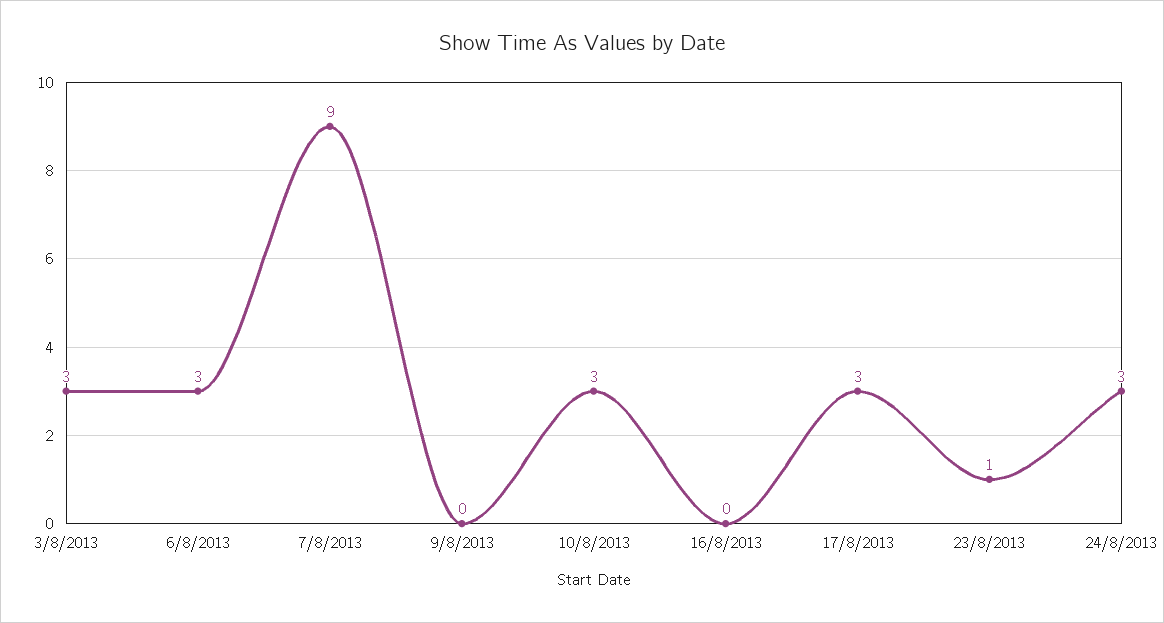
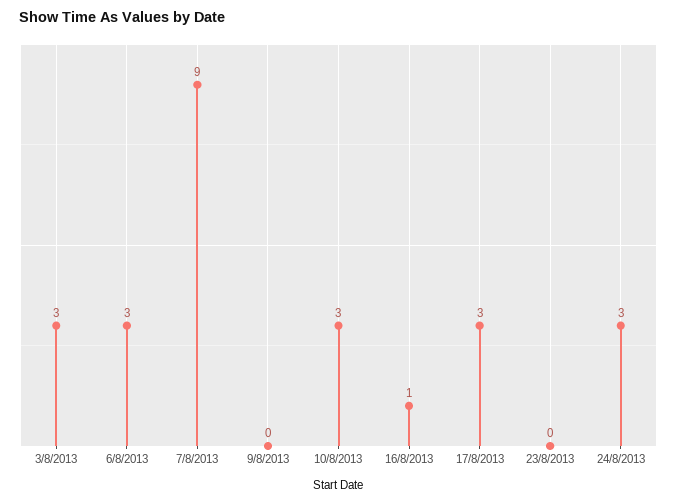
16/8/2013: 0 -> 1
23/8/2013: 1 -> 0

